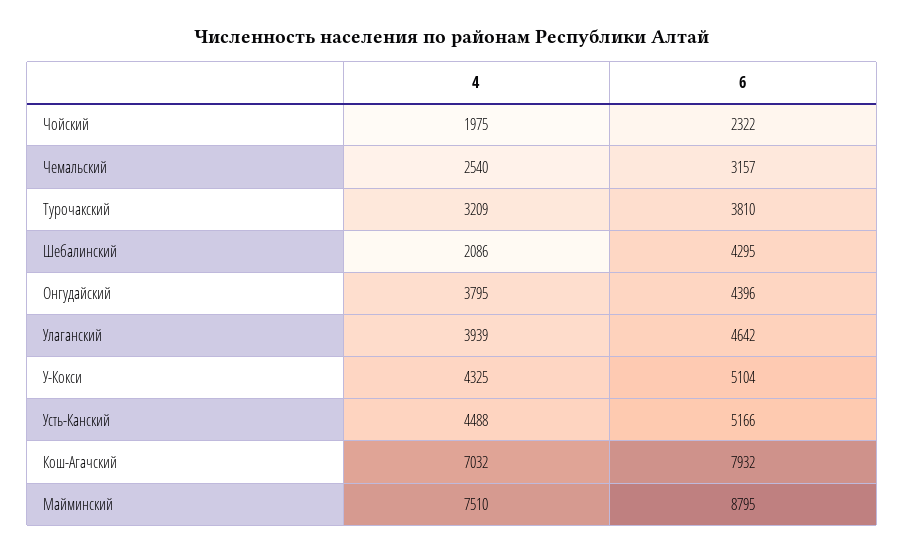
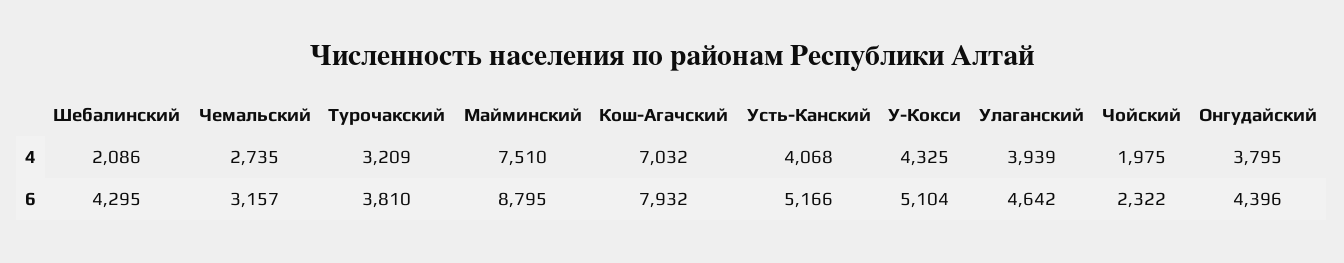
4, Чемальский: 2540 -> 2735
4, Усть-Канский: 4488 -> 4068

